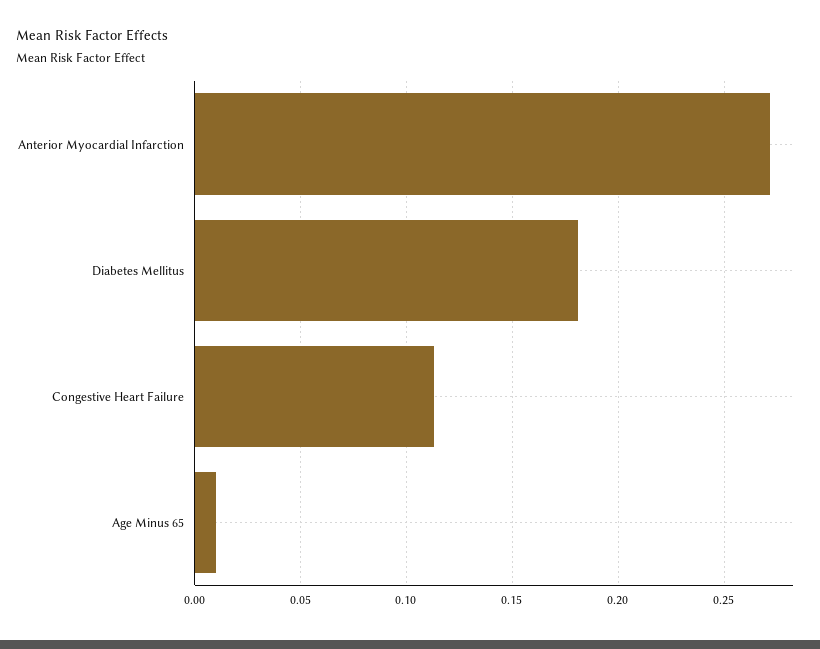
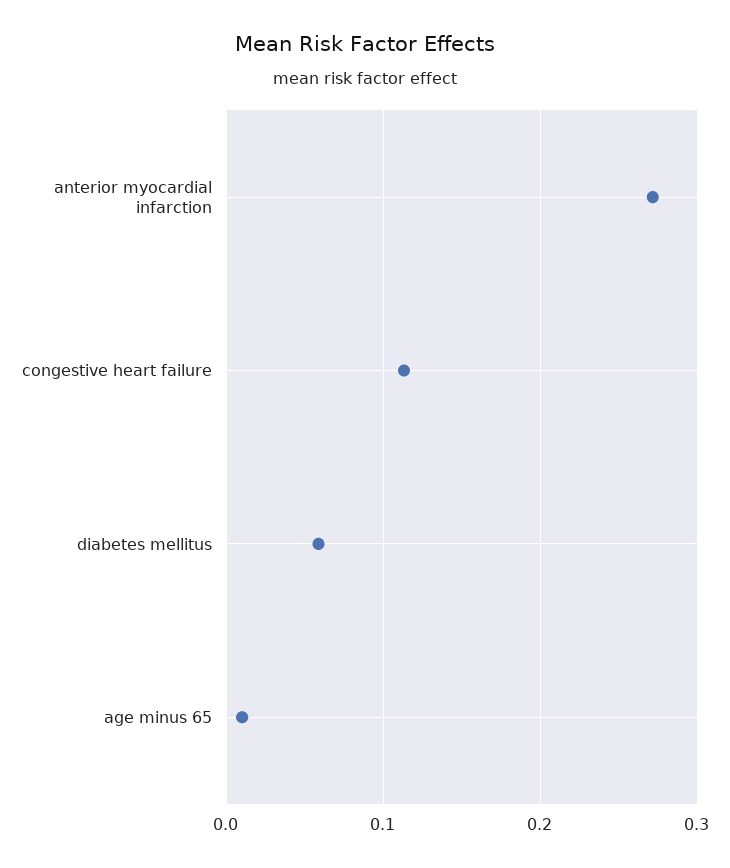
Diabetes Mellitus: 0.18 -> 0.06

